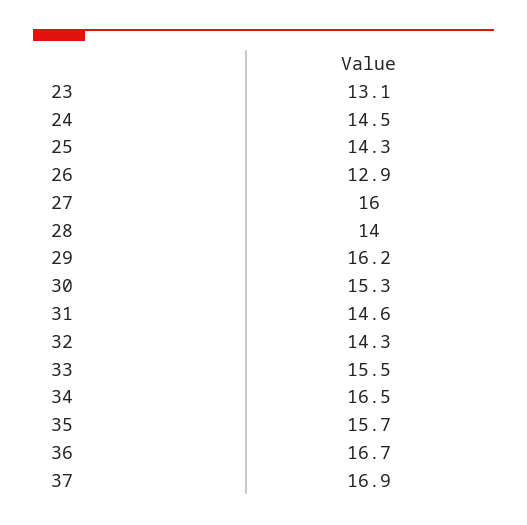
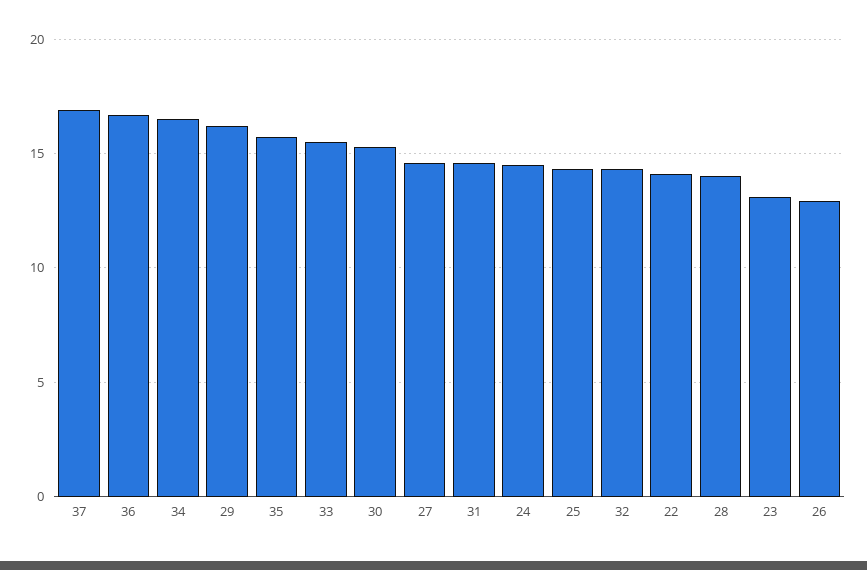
27: 16 -> 14.5
22: none -> 14

